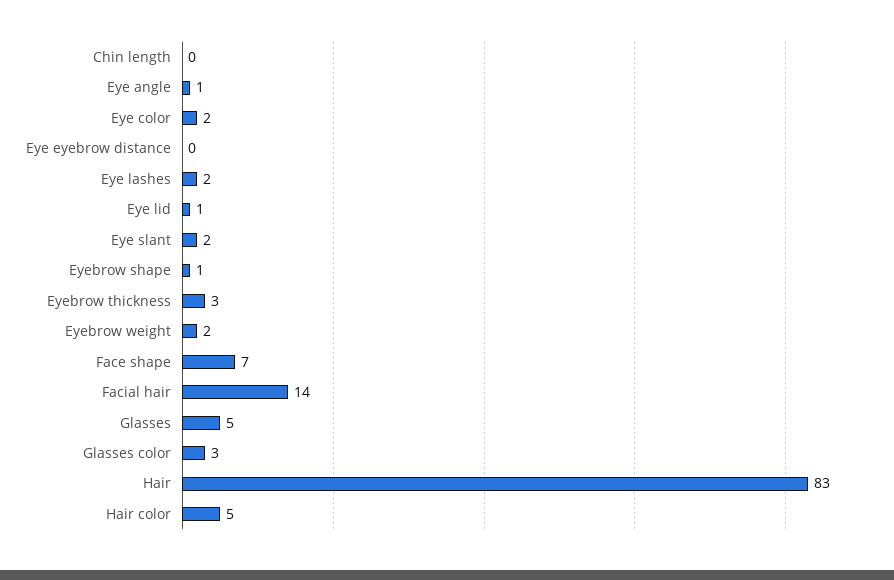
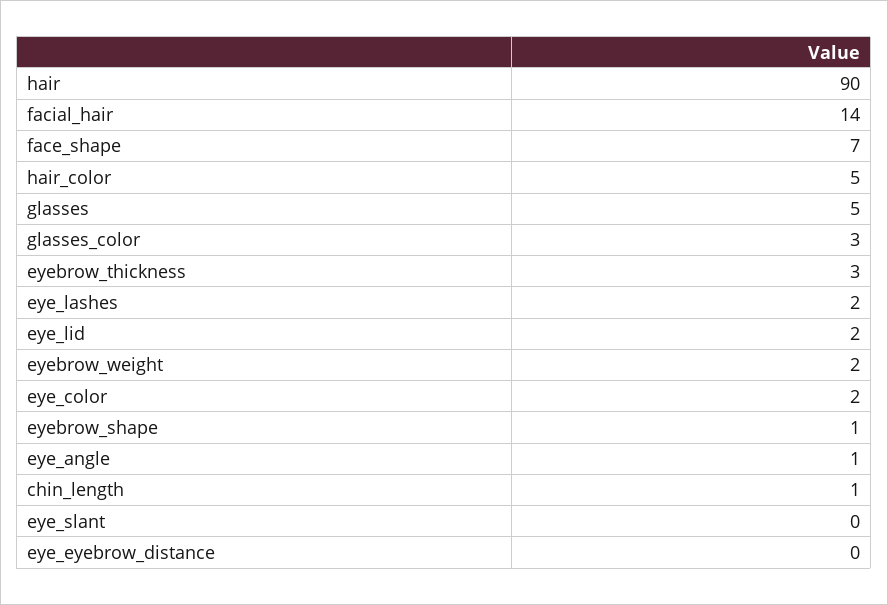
Chin length: 0 -> 1
Eye lid: 1 -> 2
Eye slant: 2 -> 0
Hair: 83 -> 90

